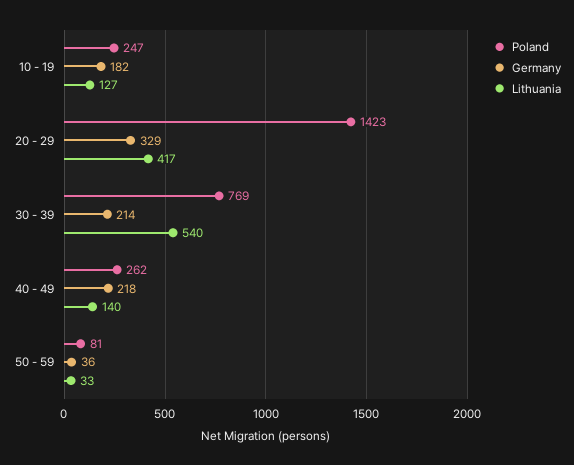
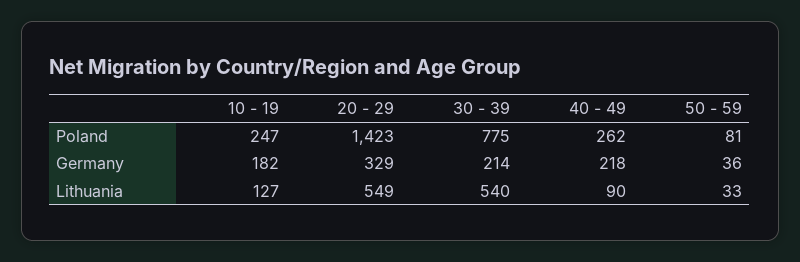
Lithuania, 20 - 29: 417 -> 549
Poland, 30 - 39: 769 -> 775
Lithuania, 40 - 49: 140 -> 90

